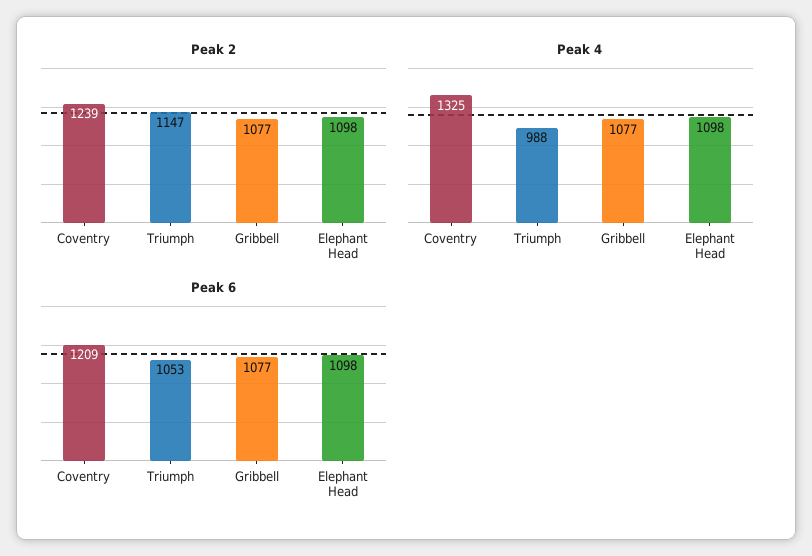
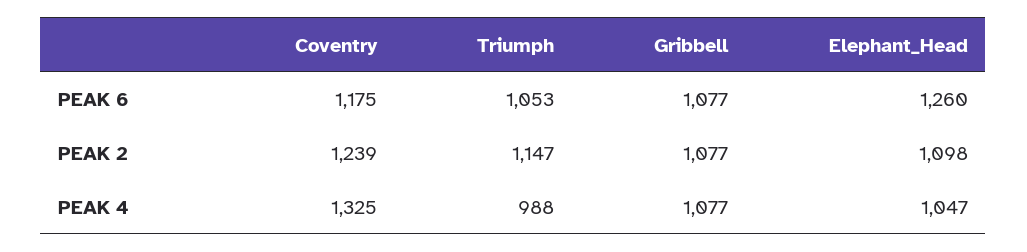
Peak 4, Elephant Head: 1098 -> 1047
Peak 6, Coventry: 1209 -> 1175
Peak 6, Elephant Head: 1098 -> 1260

